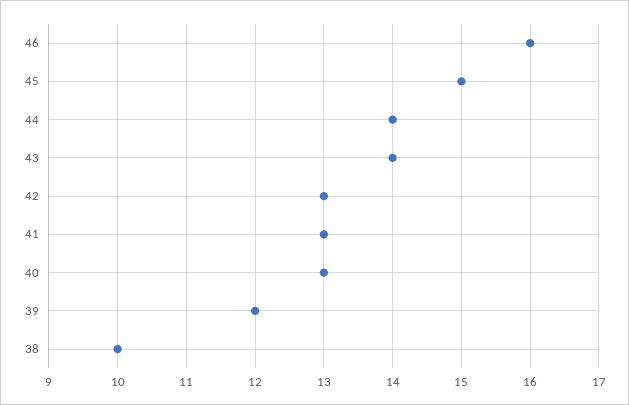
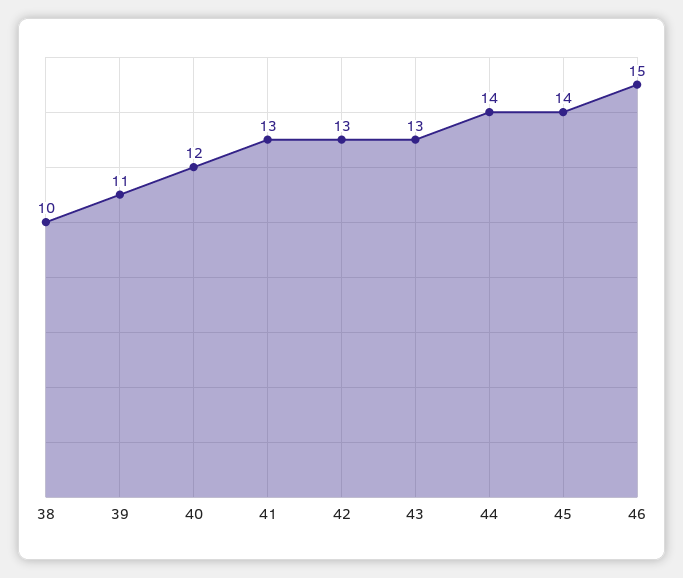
46: 16 -> 15
45: 15 -> 14
43: 14 -> 13
40: 13 -> 12
39: 12 -> 11

